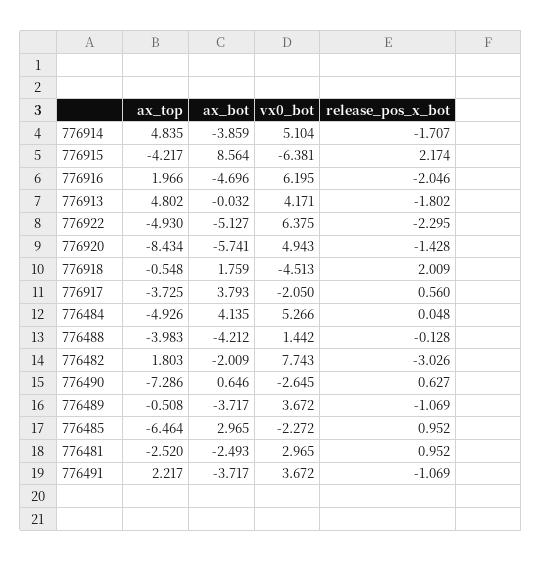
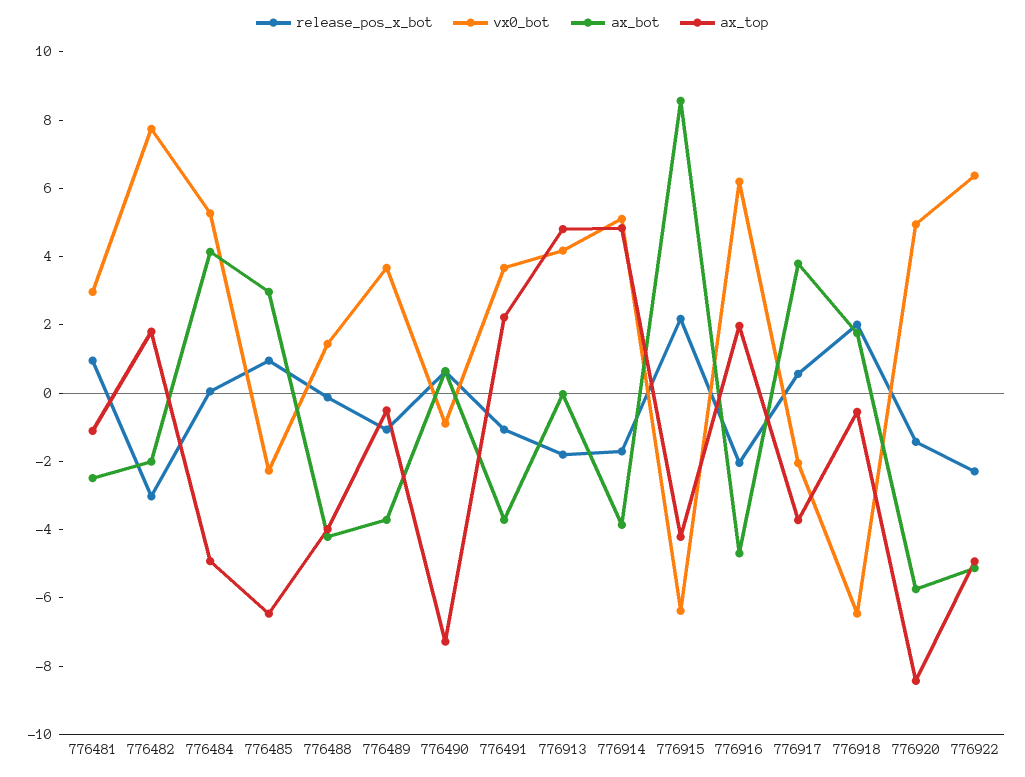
vx0_bot, 776918: -4.513 -> -6.5
vx0_bot, 776490: -2.645 -> -1
ax_top, 776481: -2.52 -> -1

